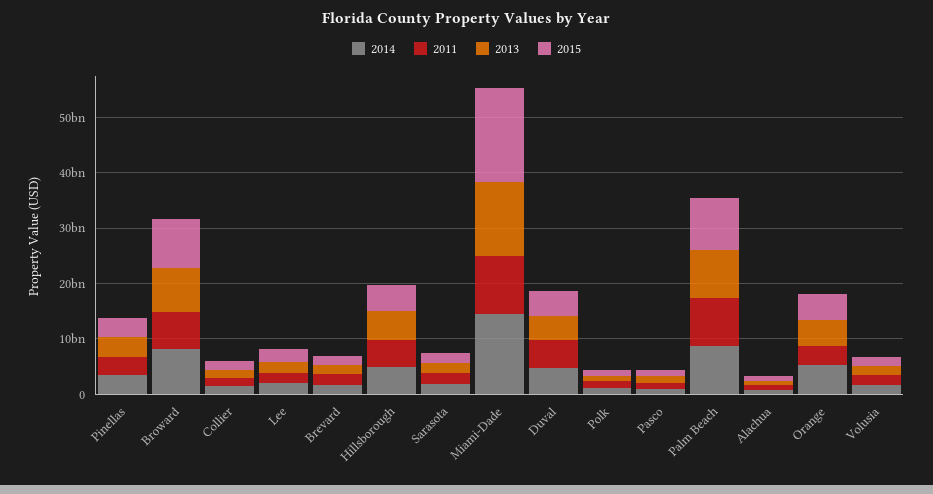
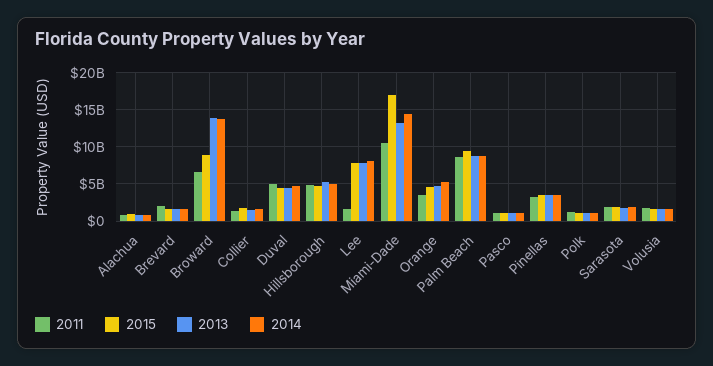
2014, Broward: 8000000000 -> 14000000000
2013, Broward: 8000000000 -> 14000000000
2014, Lee: 2000000000 -> 8000000000
2013, Lee: 2000000000 -> 8000000000
2015, Lee: 2000000000 -> 8000000000

